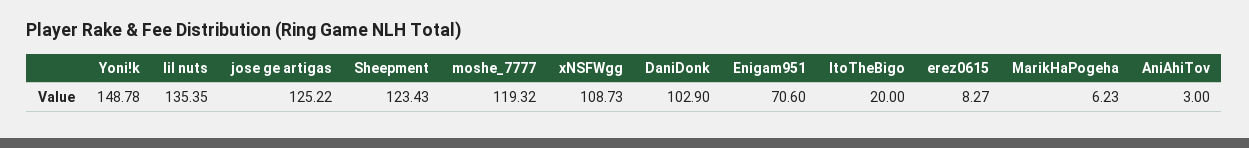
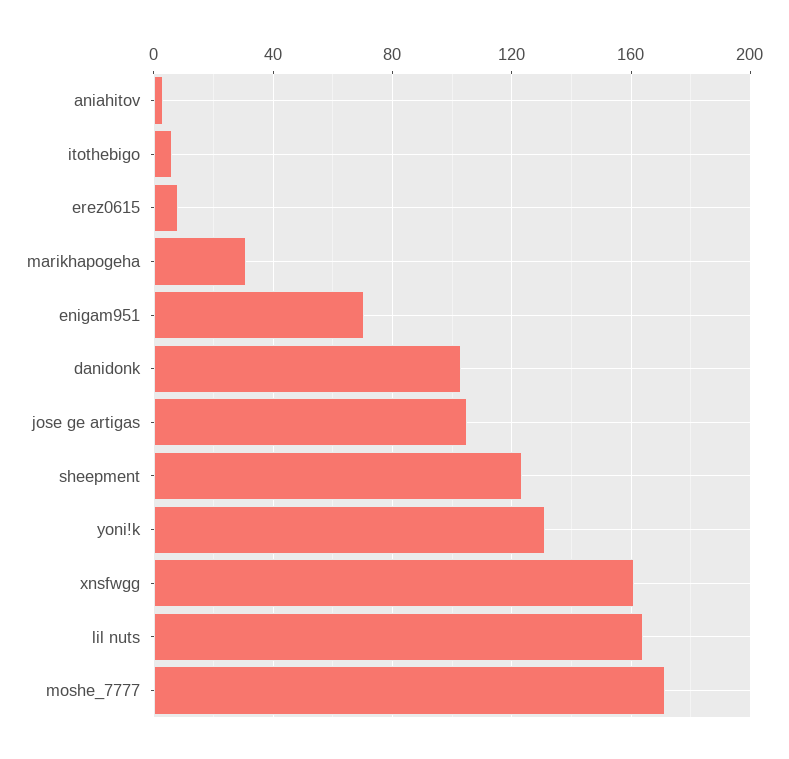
Yoni!k: 148.78 -> 130
lil nuts: 135.35 -> 165
jose ge artigas: 125.22 -> 105
moshe_7777: 119.32 -> 170
xNSFWgg: 108.73 -> 160
ItoTheBigo: 20 -> 5
MarikHaPogeha: 6.23 -> 30

